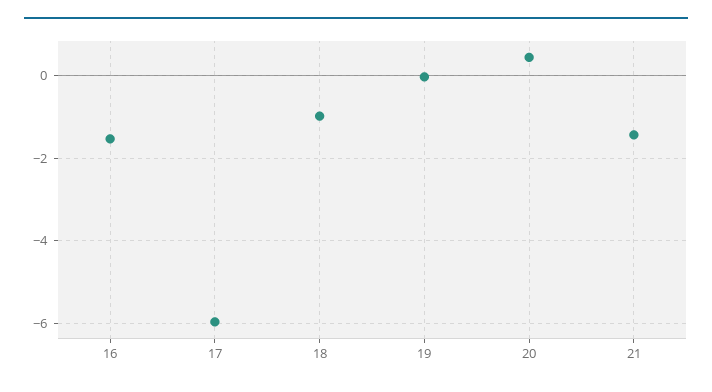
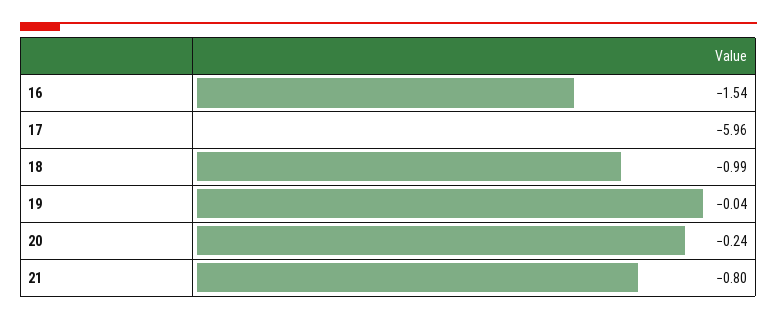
20: 0.4 -> -0.24
21: -1.4 -> -0.8

